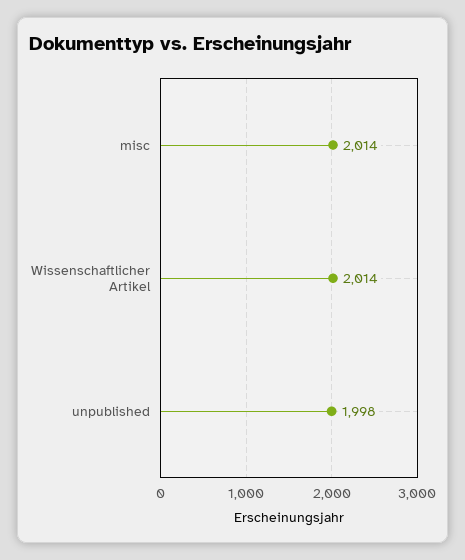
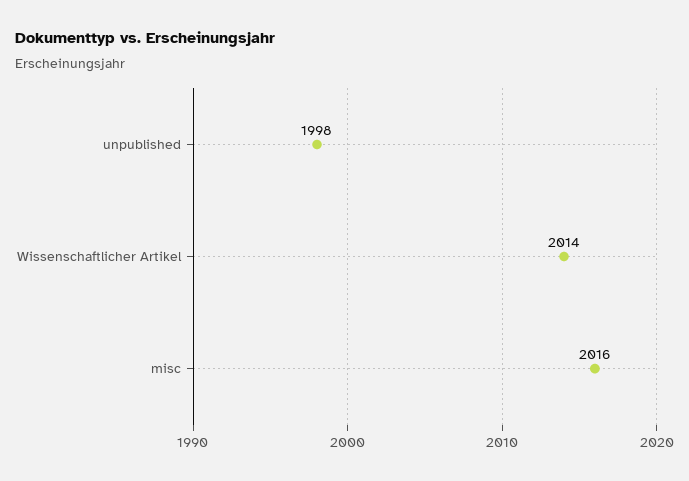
misc: 2014 -> 2016

